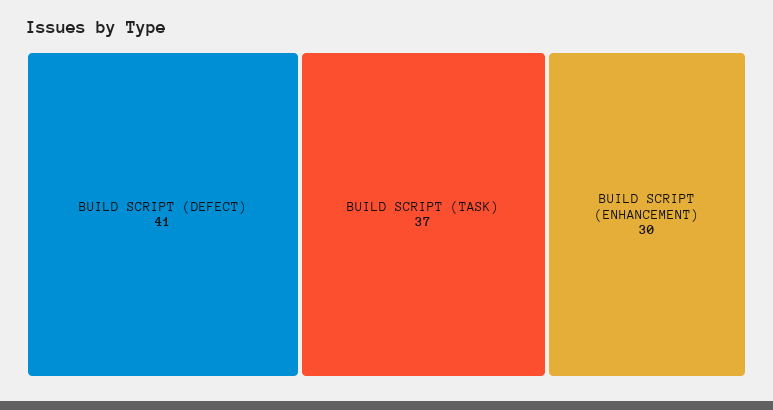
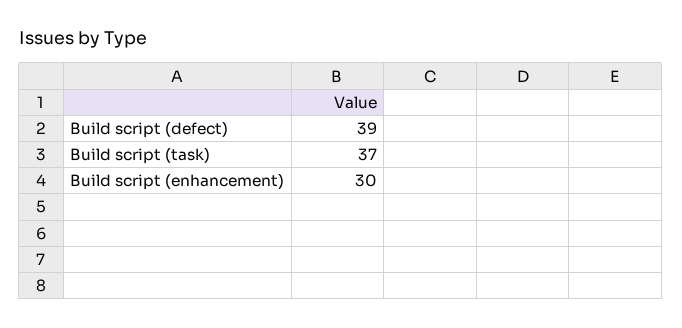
BUILD SCRIPT (DEFECT): 41 -> 39

